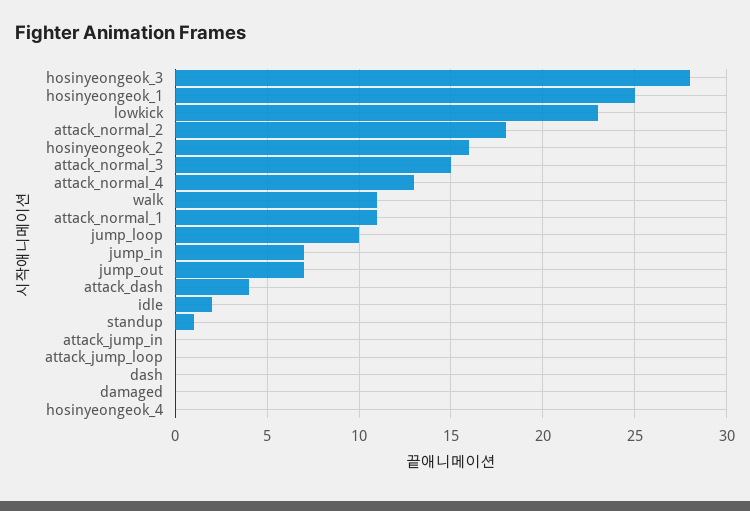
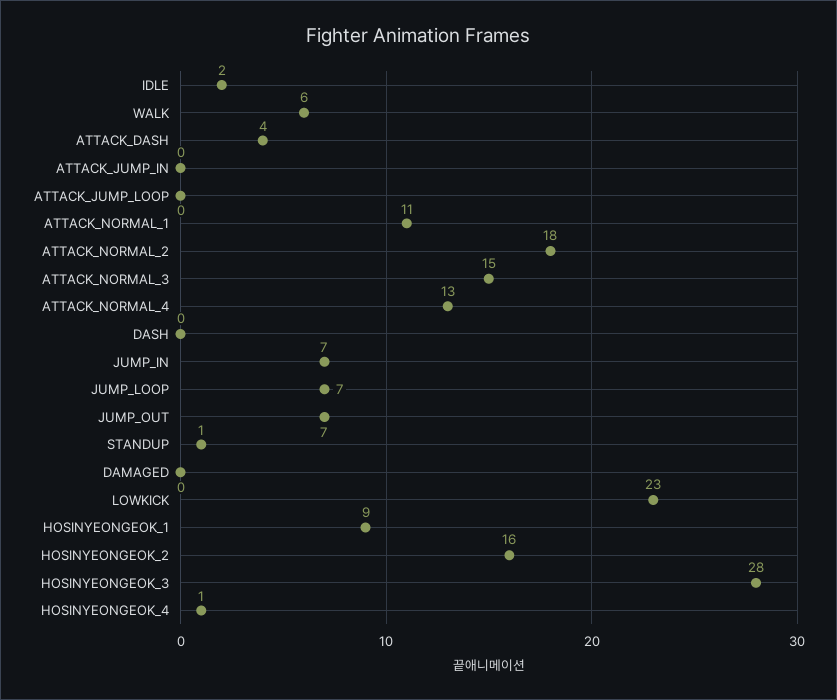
hosinyeongeok_1: 25 -> 9
walk: 11 -> 6
jump_loop: 10 -> 7
hosinyeongeok_4: 0 -> 1

